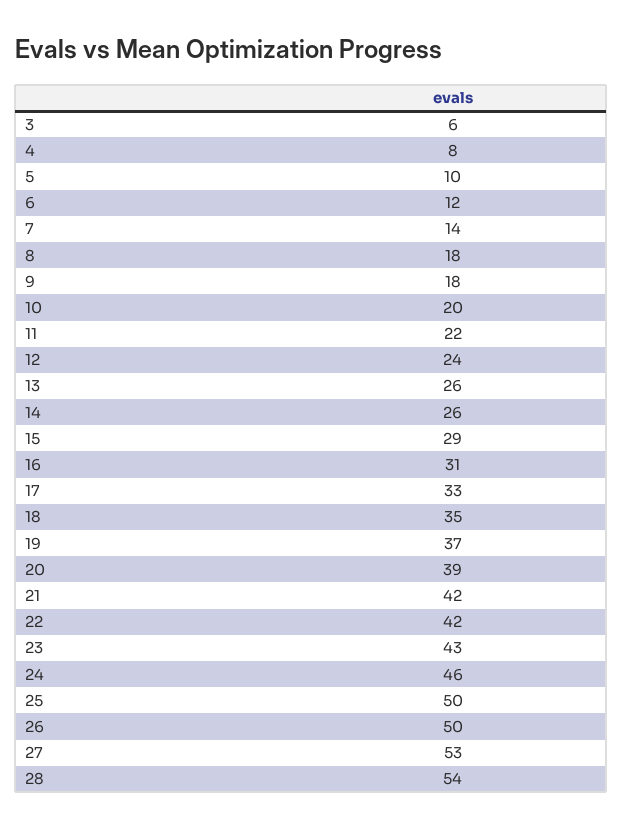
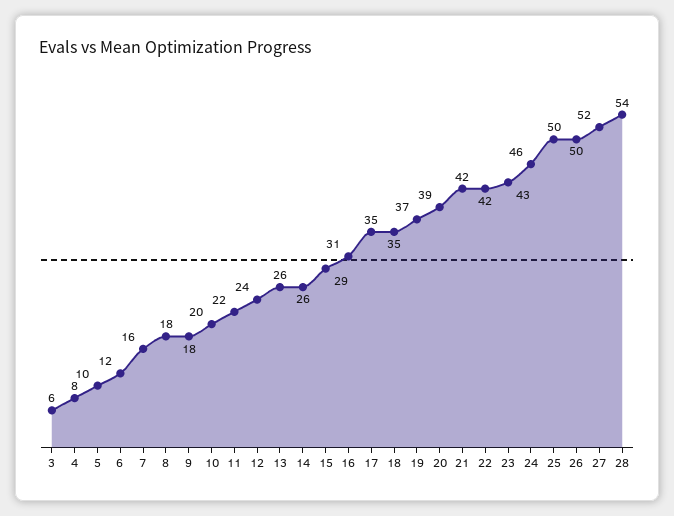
7: 14 -> 16
17: 33 -> 35
27: 53 -> 52

